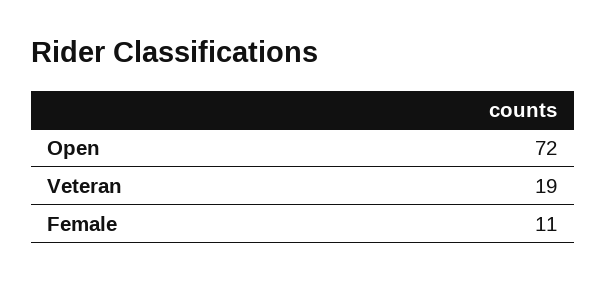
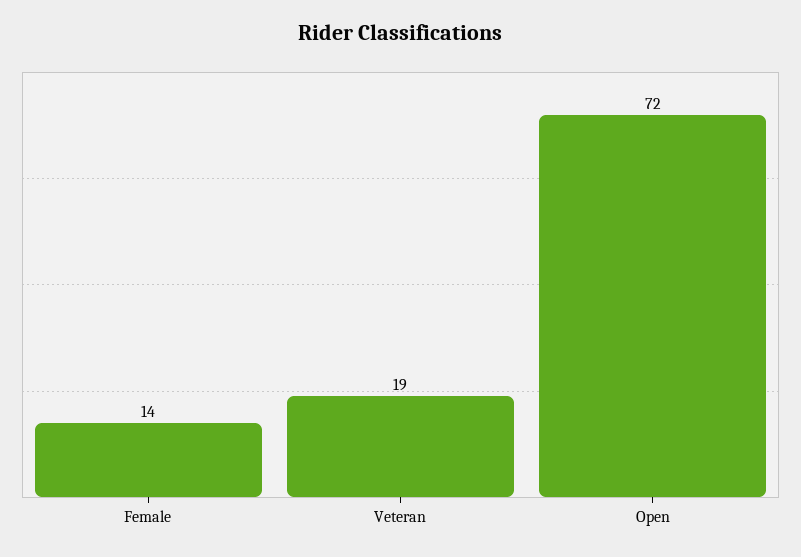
Female: 11 -> 14

